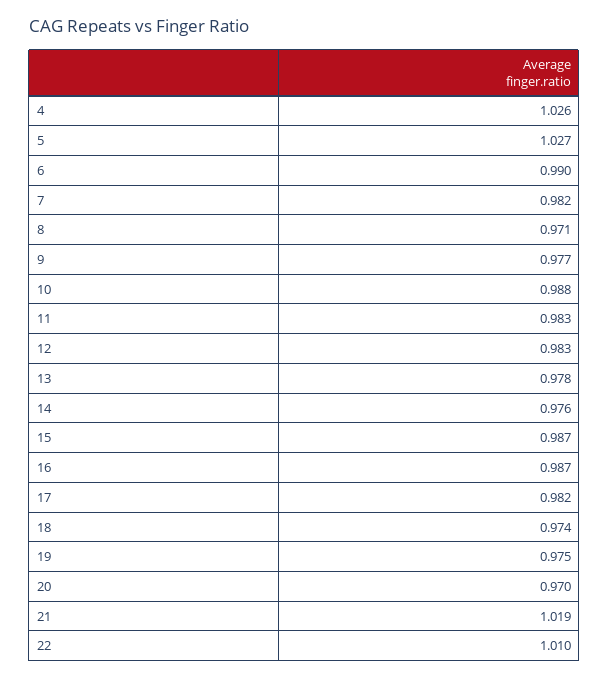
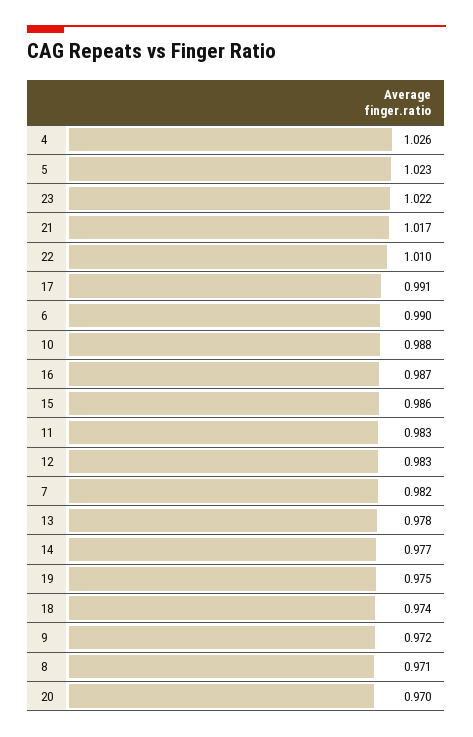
5: 1.027 -> 1.023
9: 0.977 -> 0.972
14: 0.976 -> 0.977
15: 0.987 -> 0.986
17: 0.982 -> 0.991
21: 1.019 -> 1.017
23: none -> 1.022

